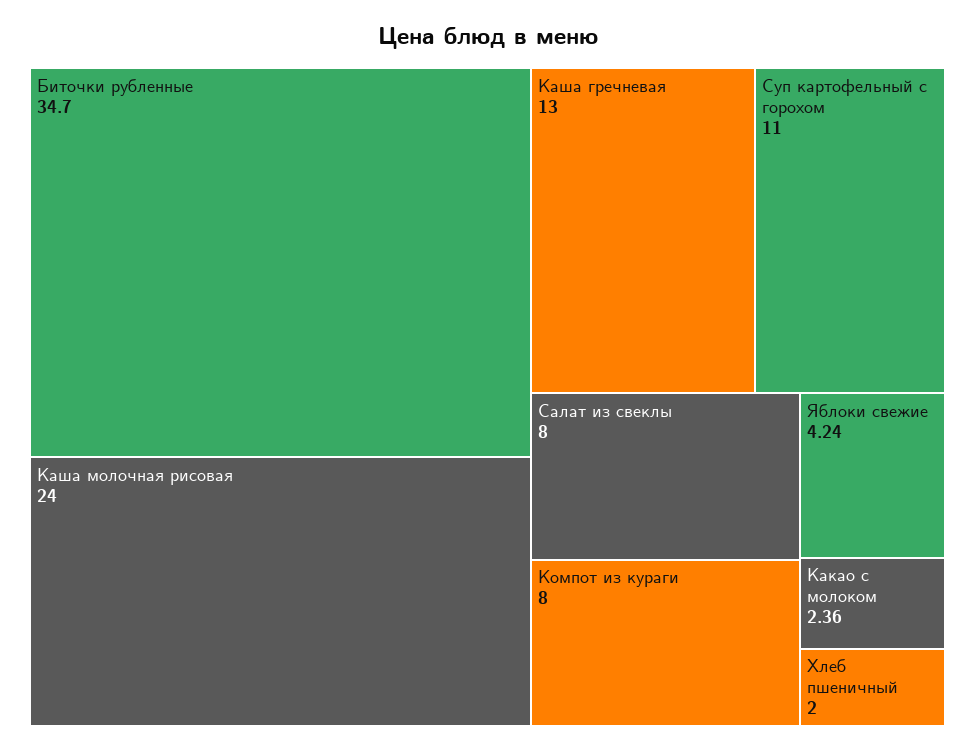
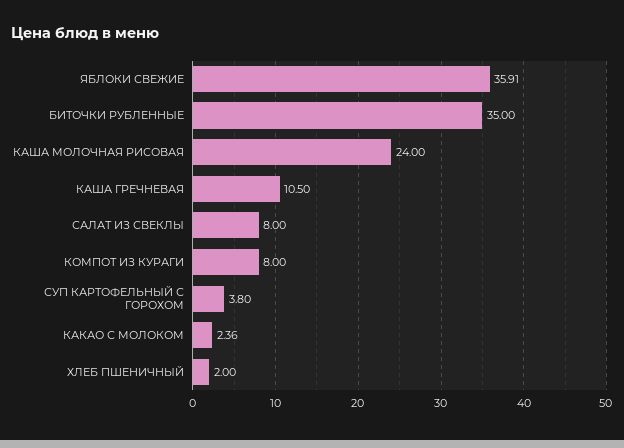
Биточки рубленные: 34.7 -> 35
Каша гречневая: 13 -> 10.5
Суп картофельный с горохом: 11 -> 3.8
Яблоки свежие: 4.24 -> 35.91

